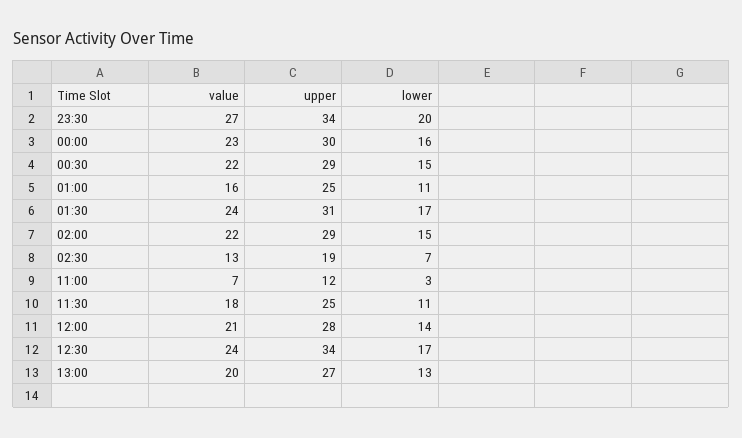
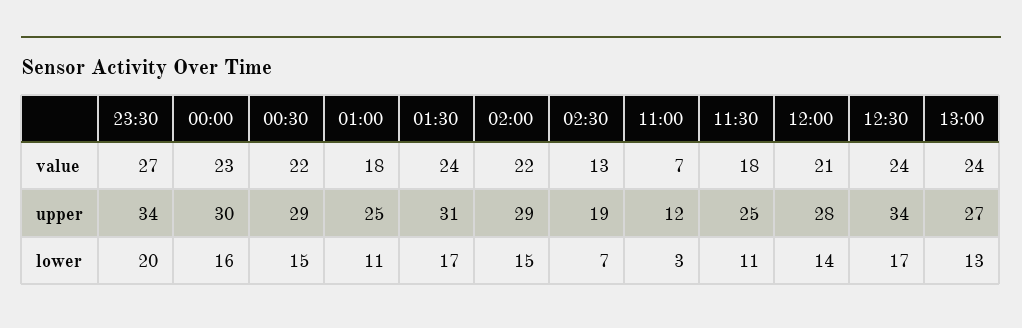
value, 01:00: 16 -> 18
value, 13:00: 20 -> 24

